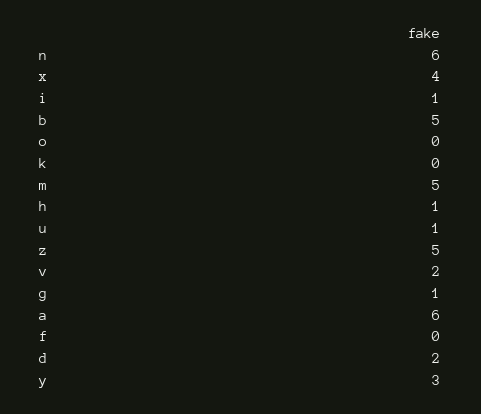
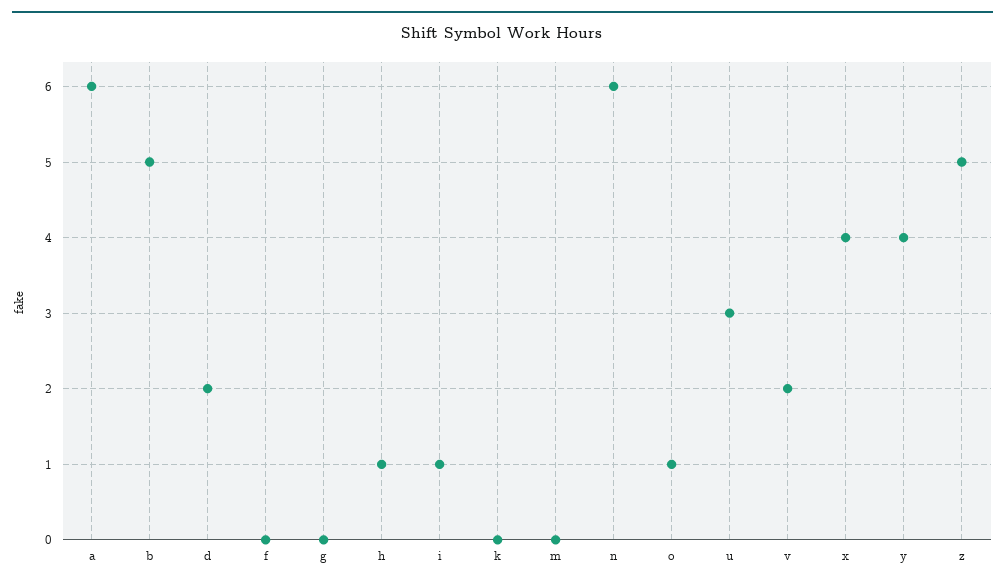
o: 0 -> 1
m: 5 -> 0
u: 1 -> 3
g: 1 -> 0
y: 3 -> 4

